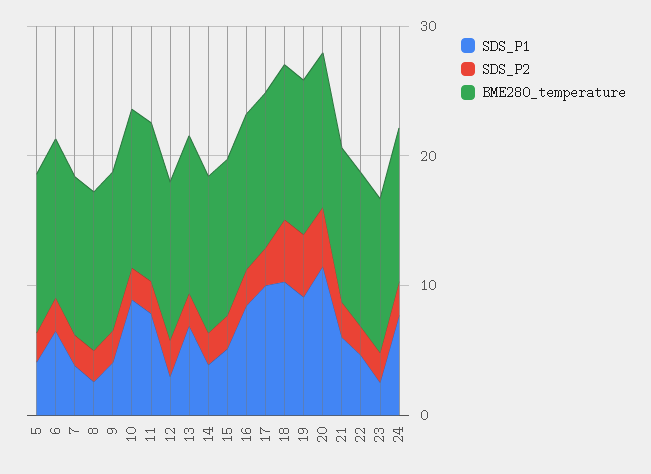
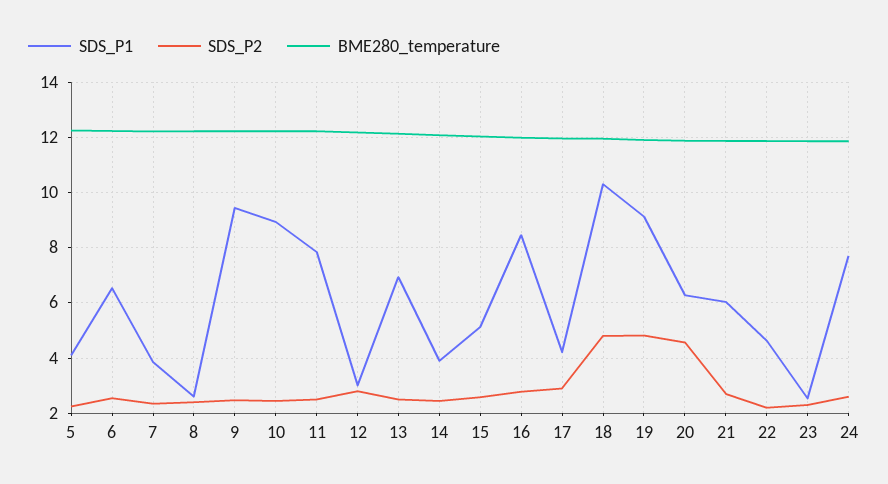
SDS_P1, 9: 4 -> 9.5
SDS_P1, 17: 10 -> 4.25
SDS_P1, 20: 12 -> 6.25

